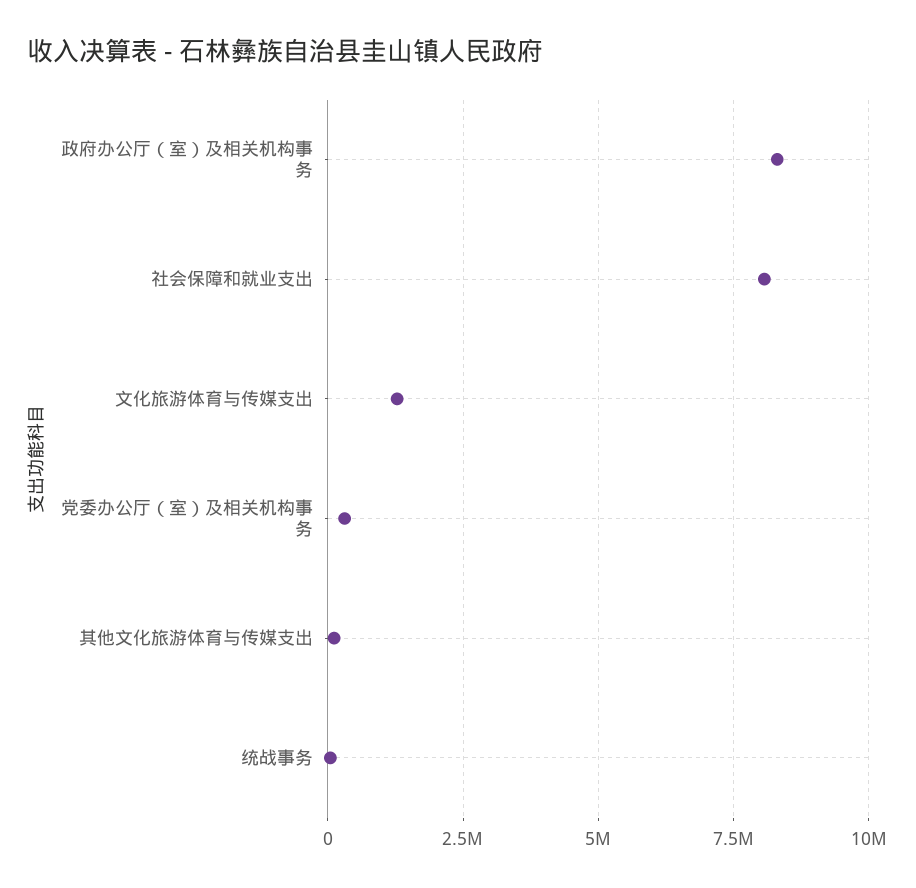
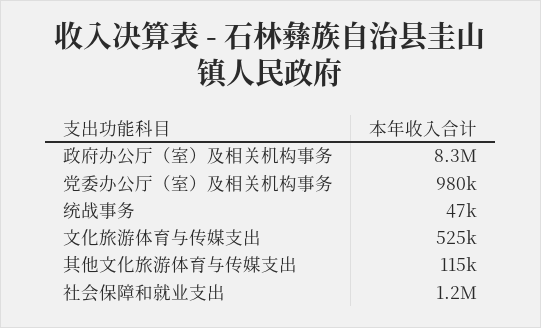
社会保障和就业支出: 8000000 -> 1200000
文化旅游体育与传媒支出: 1250000 -> 525000
党委办公厅（室）及相关机构事务: 250000 -> 980000

